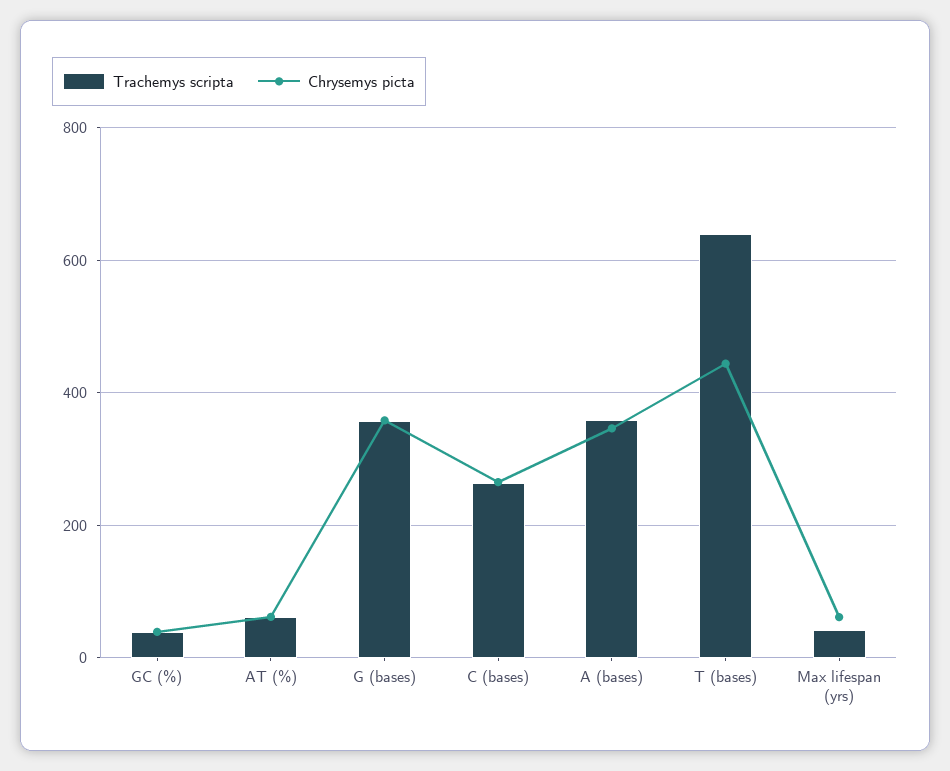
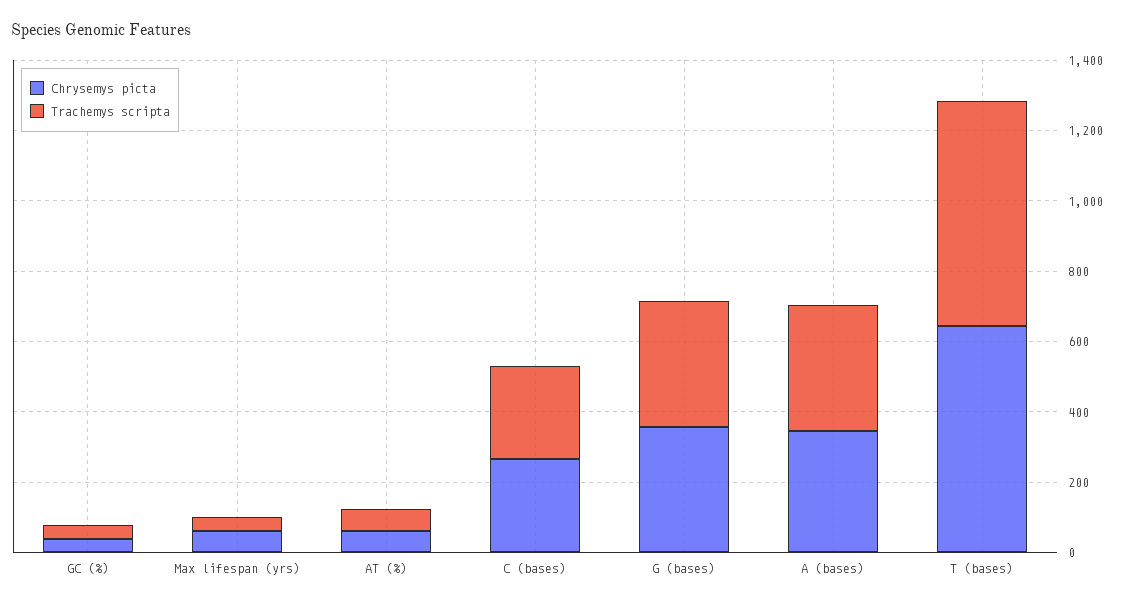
Chrysemys picta, T (bases): 440 -> 650

